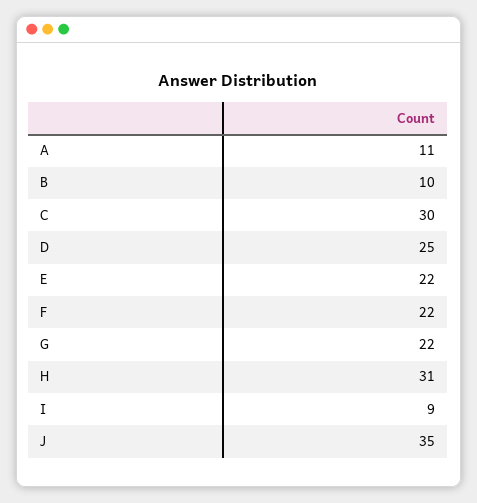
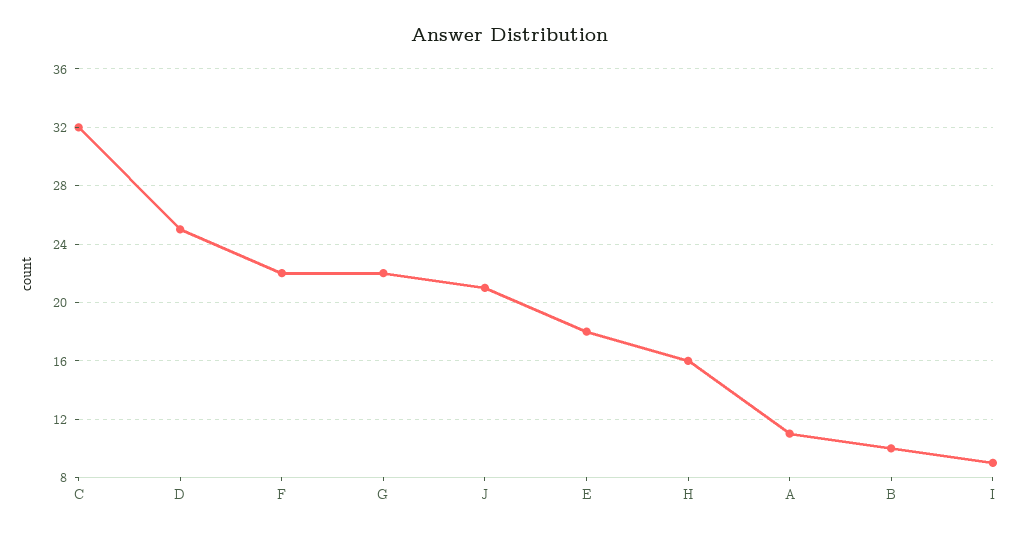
C: 30 -> 32
E: 22 -> 18
H: 31 -> 16
J: 35 -> 21

